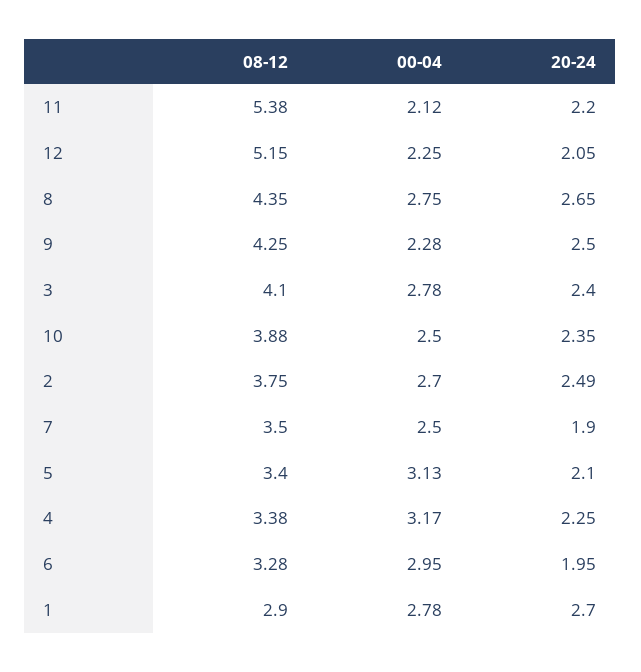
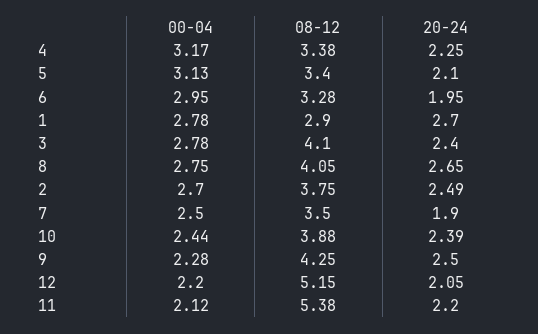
00-04, 12: 2.25 -> 2.2
08-12, 8: 4.35 -> 4.05
00-04, 10: 2.5 -> 2.44
20-24, 10: 2.35 -> 2.39

